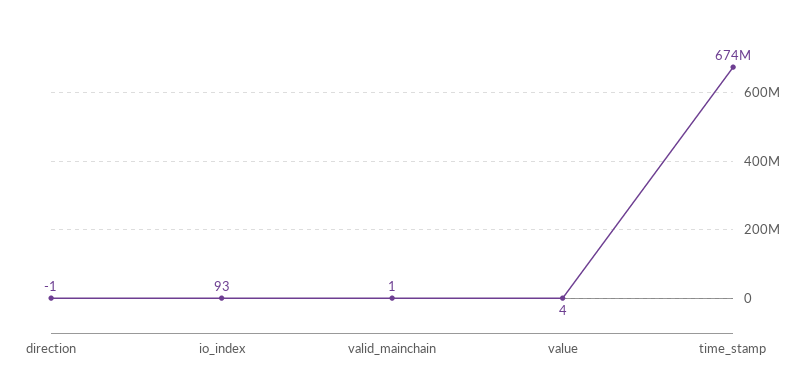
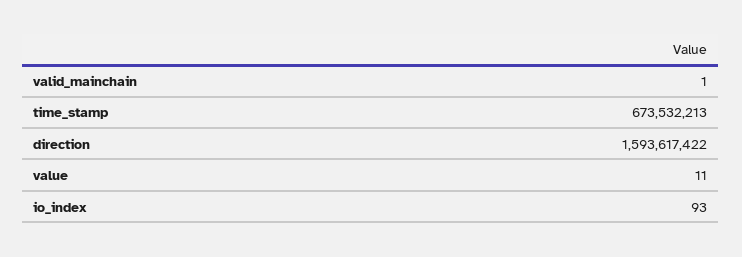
direction: -1 -> 1593617422
value: 4 -> 11

